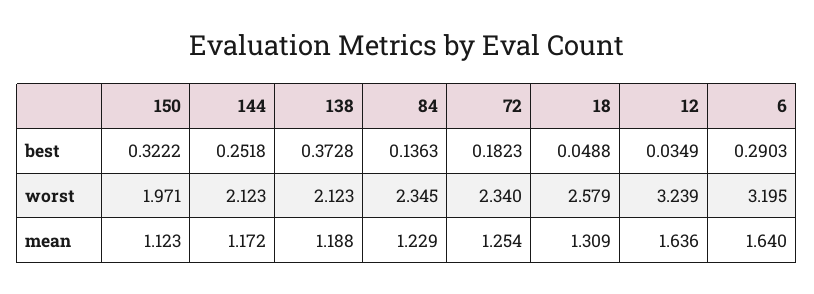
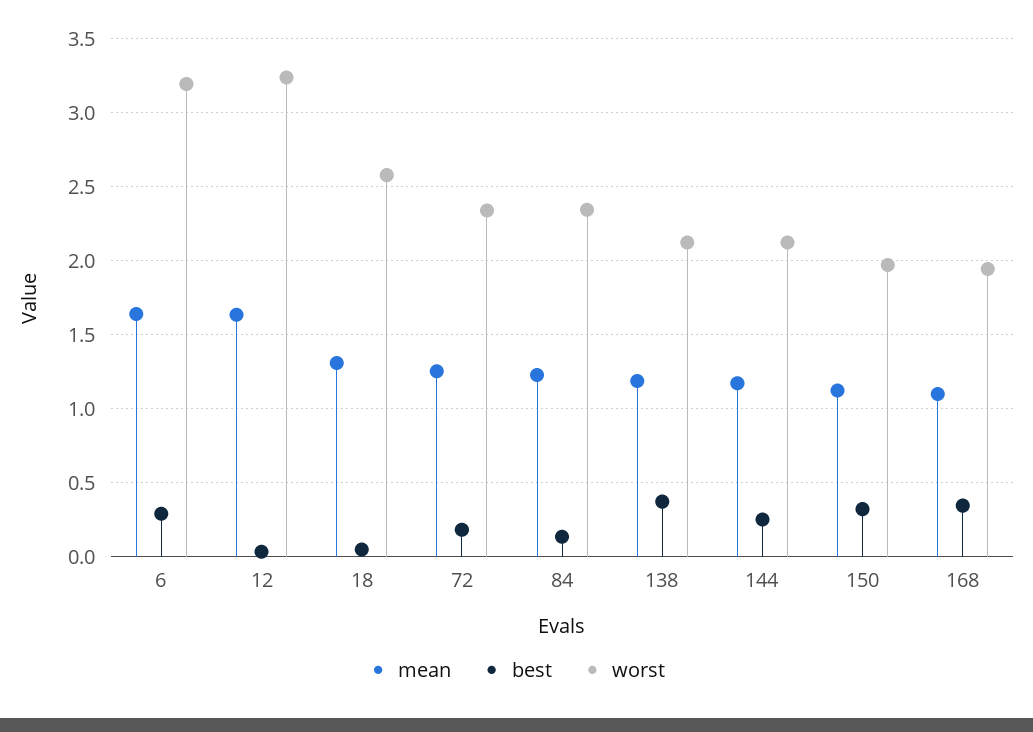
mean, 168: none -> 1.1
best, 168: none -> 0.35
worst, 168: none -> 1.95

